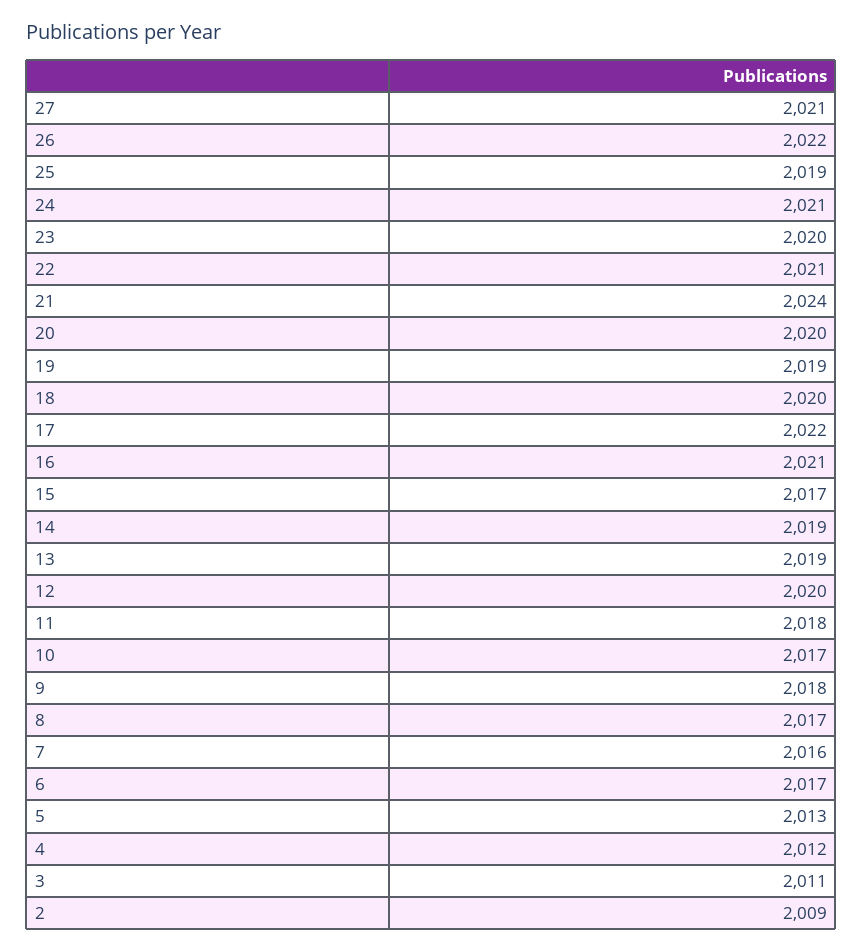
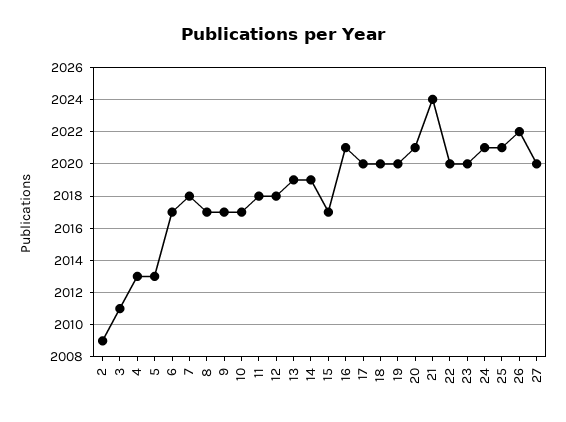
27: 2021 -> 2020
25: 2019 -> 2021
22: 2021 -> 2020
20: 2020 -> 2021
19: 2019 -> 2020
17: 2022 -> 2020
12: 2020 -> 2018
9: 2018 -> 2017
7: 2016 -> 2018
4: 2012 -> 2013

